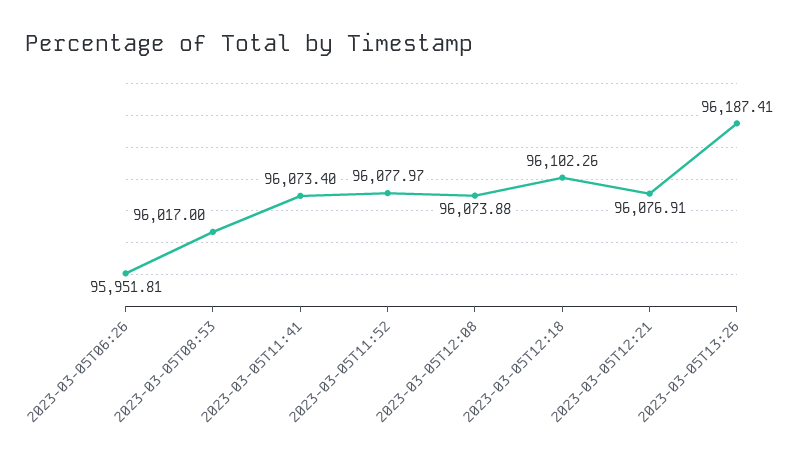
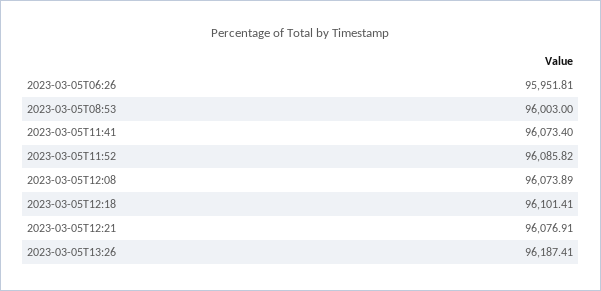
2023-03-05T08:53: 96017 -> 96003
2023-03-05T11:52: 96077.97 -> 96085.82
2023-03-05T12:08: 96073.88 -> 96073.89
2023-03-05T12:18: 96102.26 -> 96101.41

